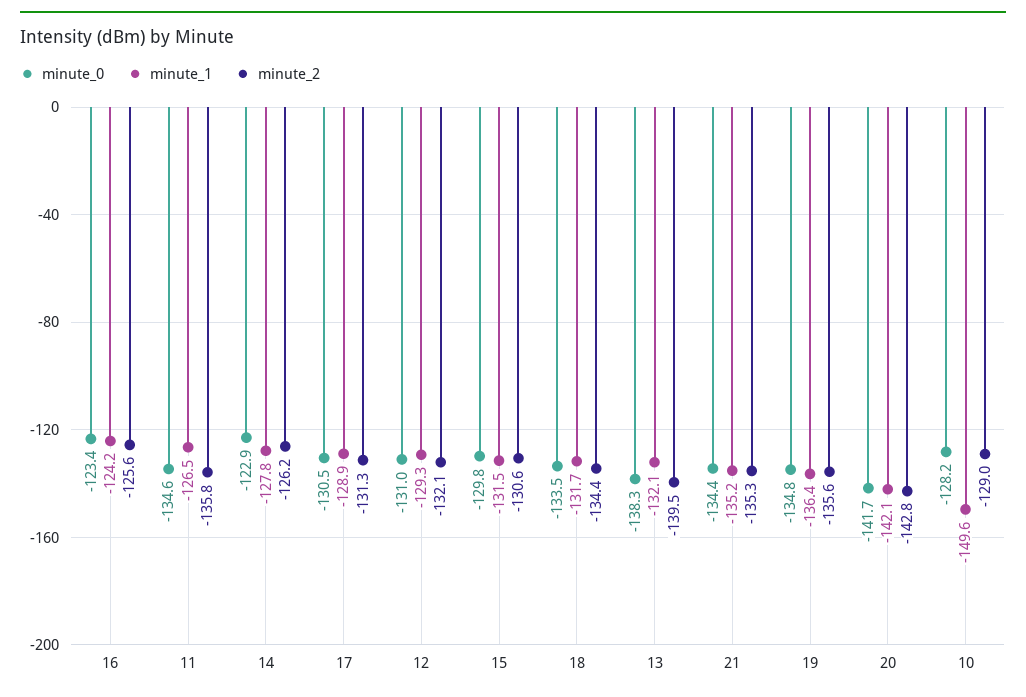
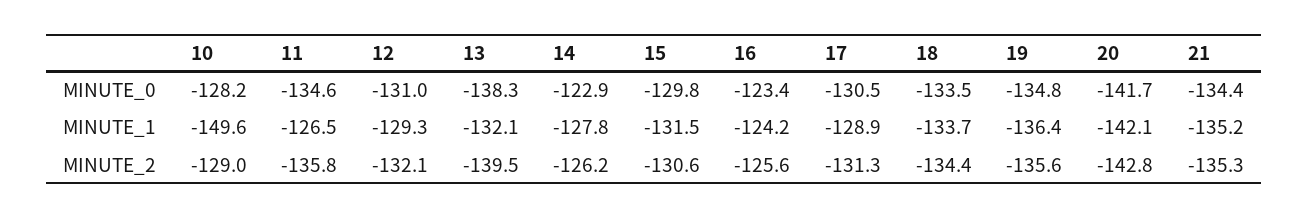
minute_1, 18: -131.7 -> -133.7

